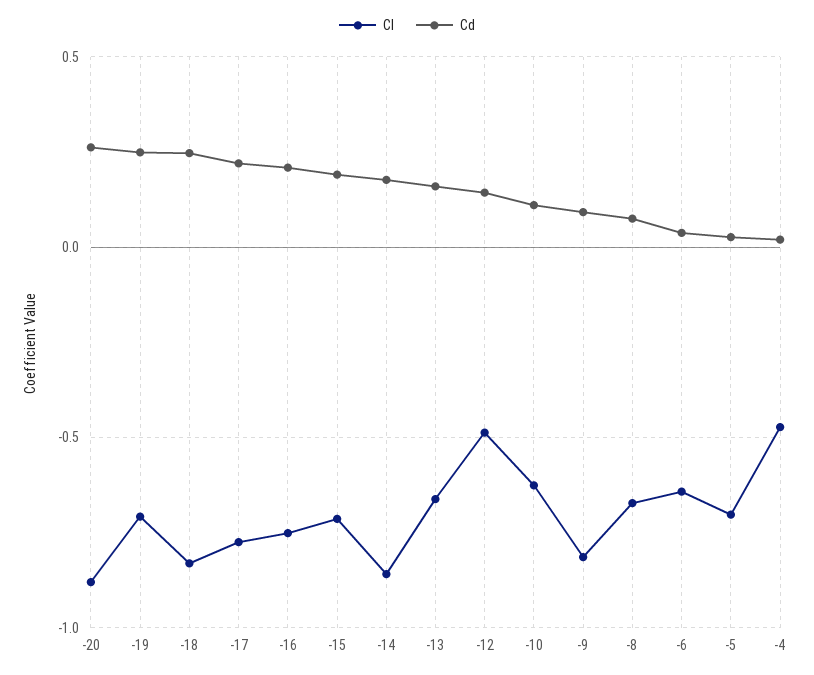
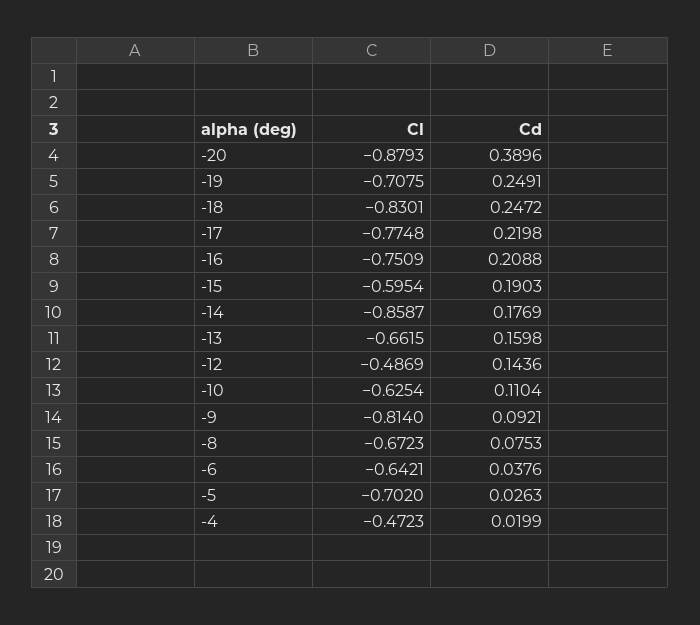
Cd, -20: 0.25 -> 0.3896
Cl, -15: -0.7 -> -0.5954

